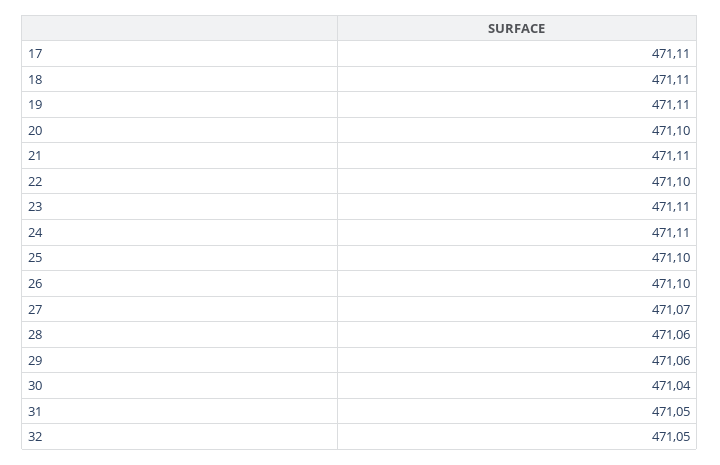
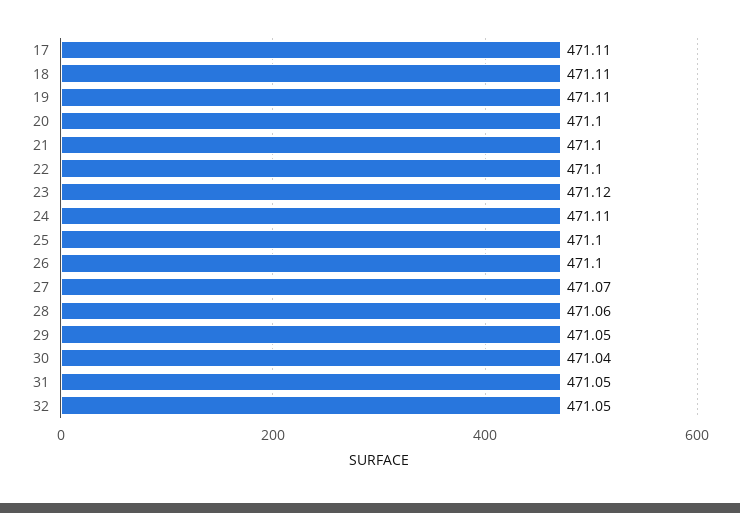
21: 471.11 -> 471.1
23: 471.11 -> 471.12
29: 471.06 -> 471.05

